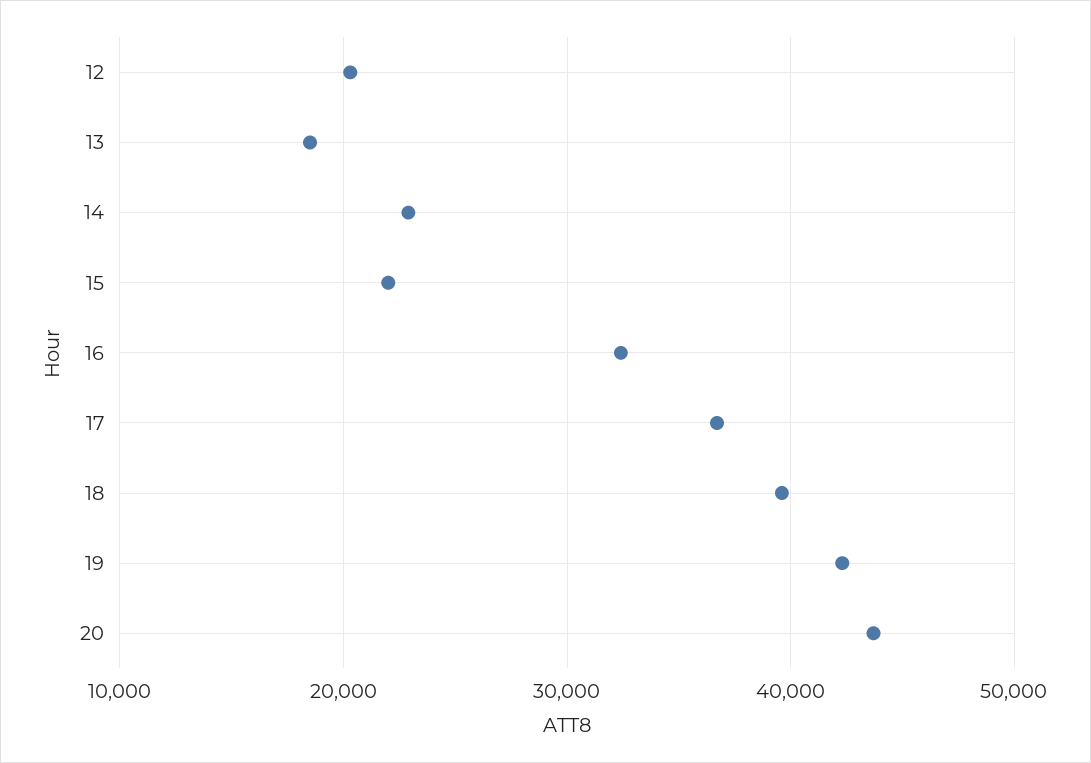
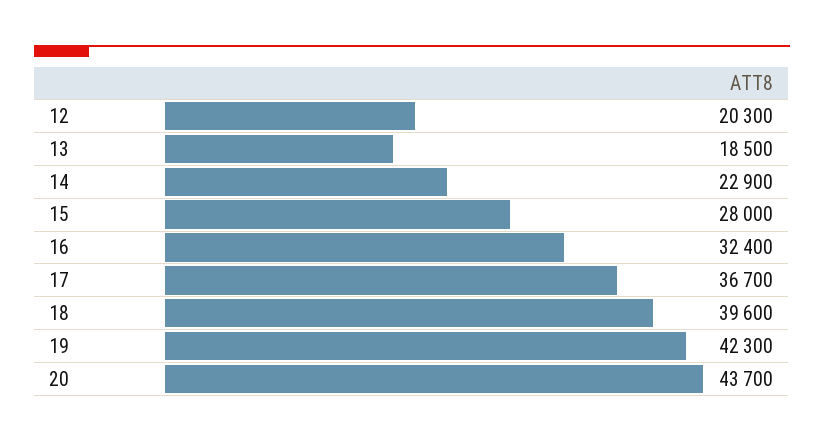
15: 22000 -> 28000

